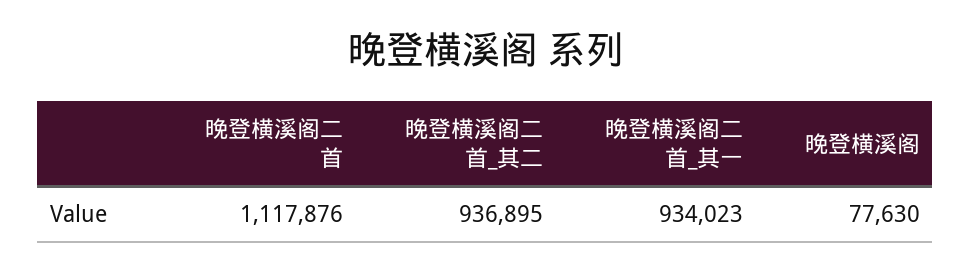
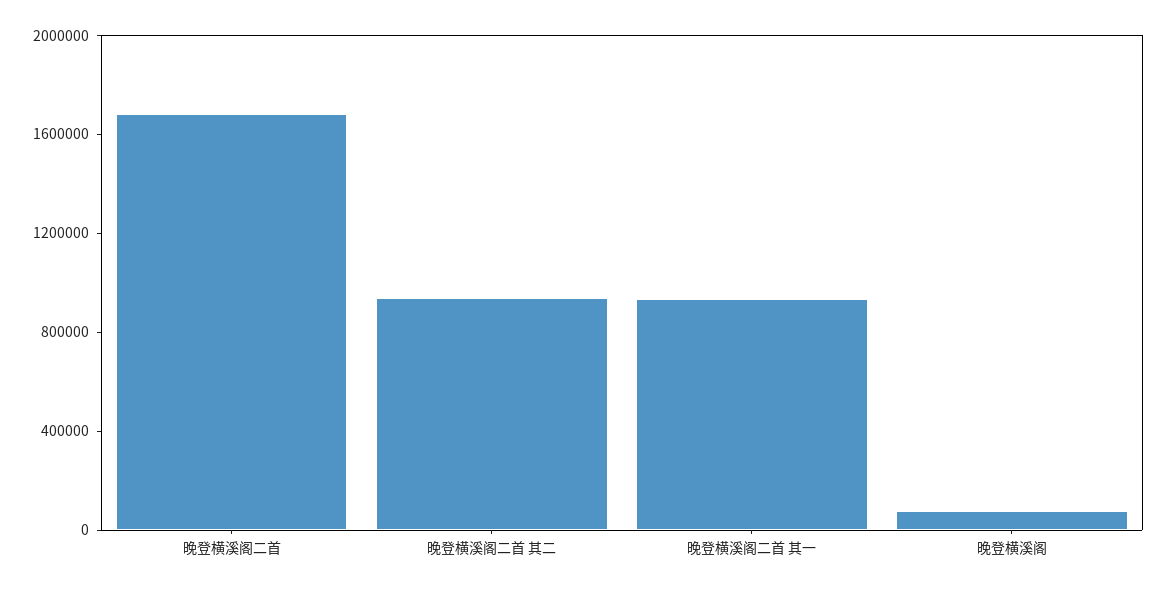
晚登横溪阁二首: 1117876 -> 1700000

